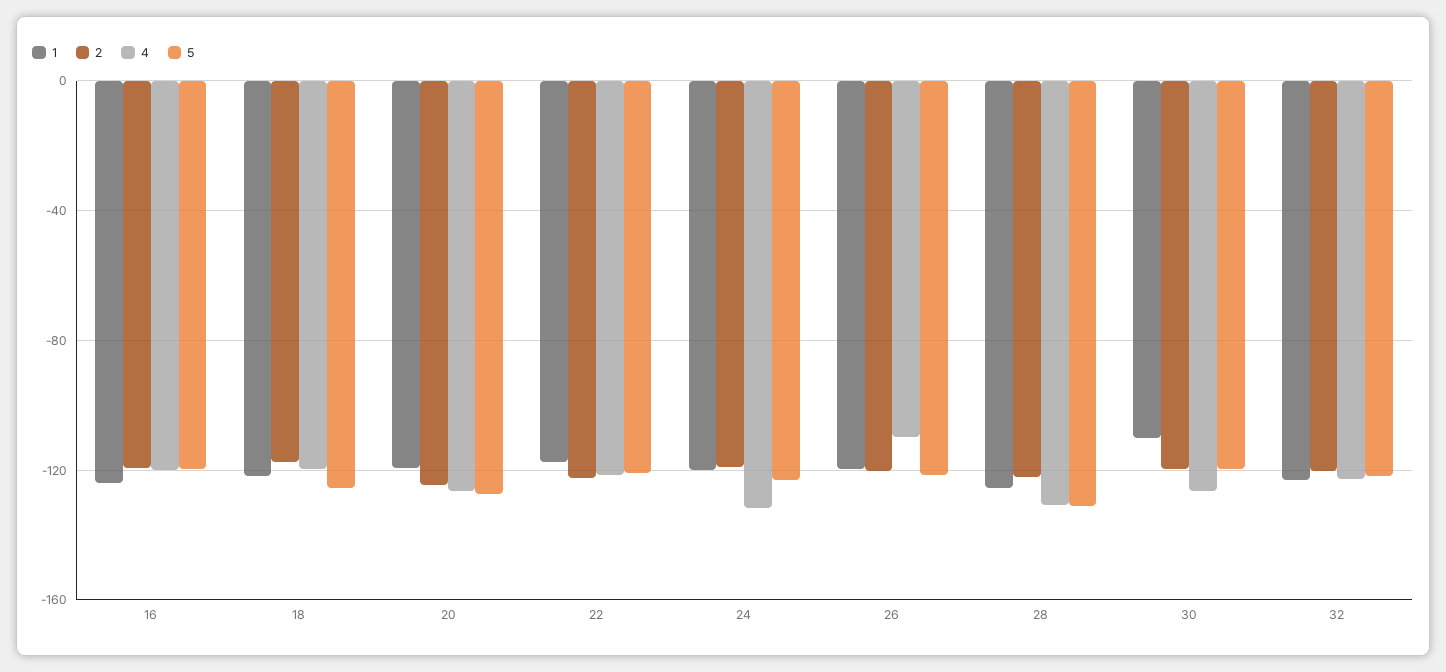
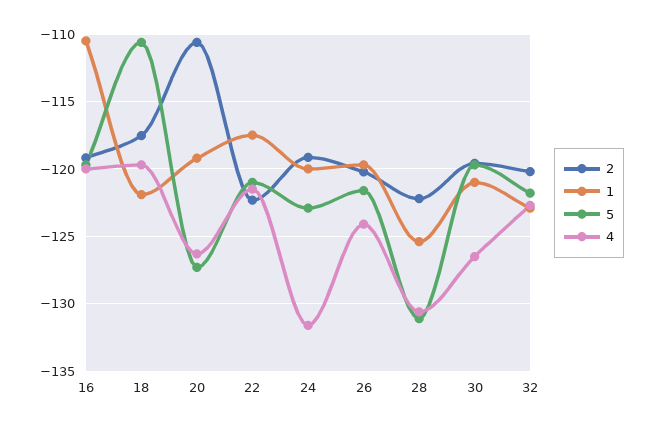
1, 16: -125 -> -110.5
5, 18: -125 -> -110.5
2, 20: -125 -> -110.5
4, 26: -110 -> -124
1, 30: -110 -> -121

